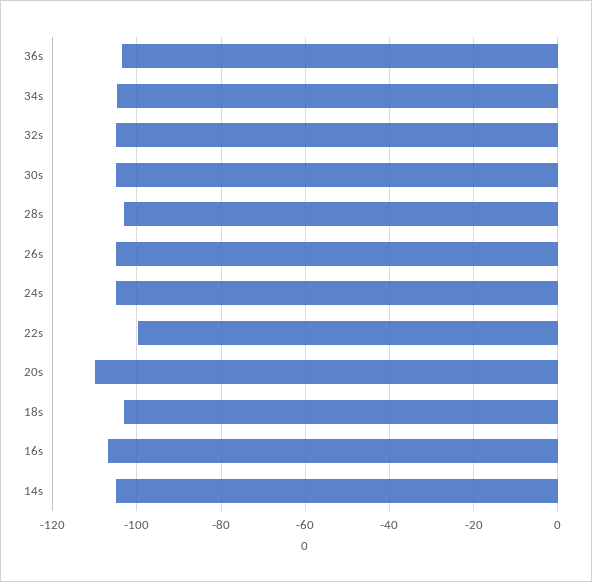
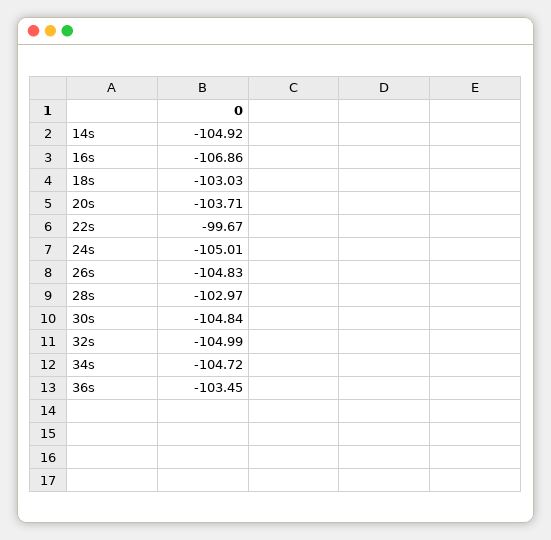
20s: -110 -> -103.71

